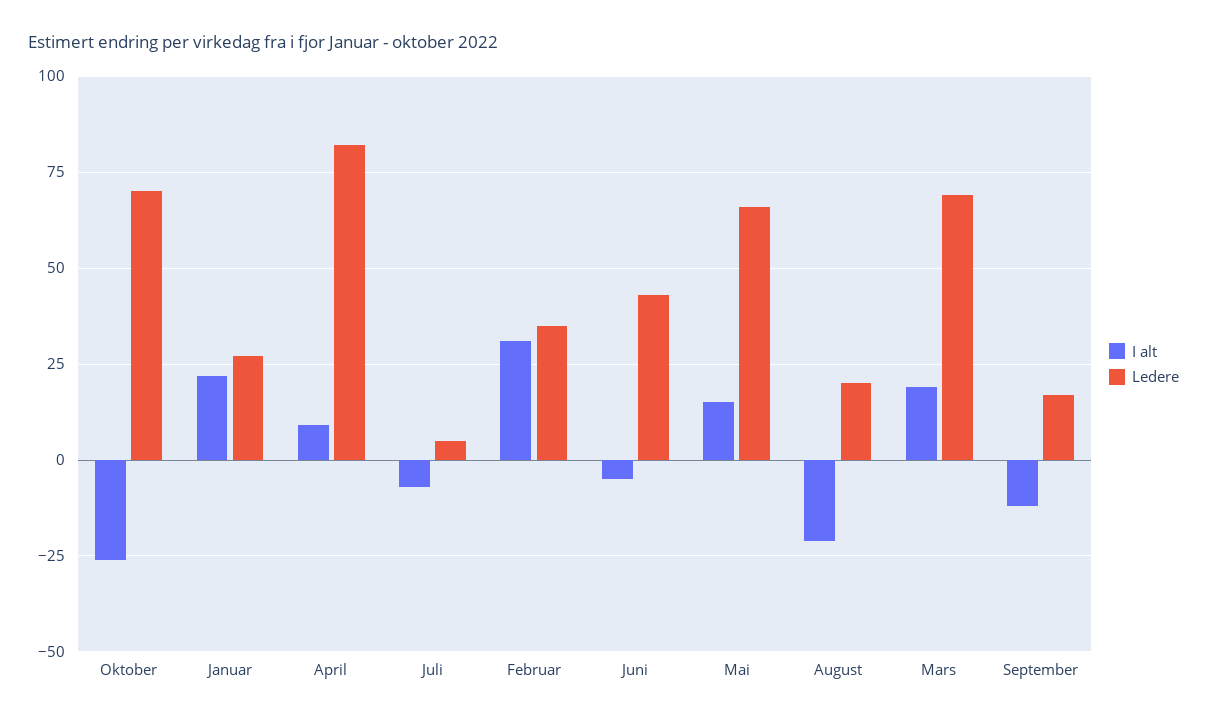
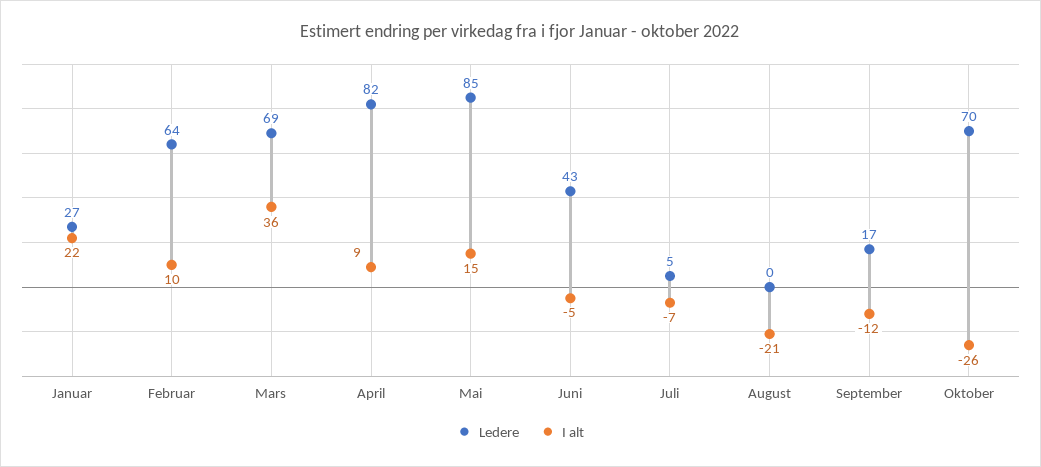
I alt, Februar: 30 -> 10
Ledere, Februar: 35 -> 64
Ledere, Mai: 65 -> 85
Ledere, August: 20 -> 0
I alt, Mars: 20 -> 36

